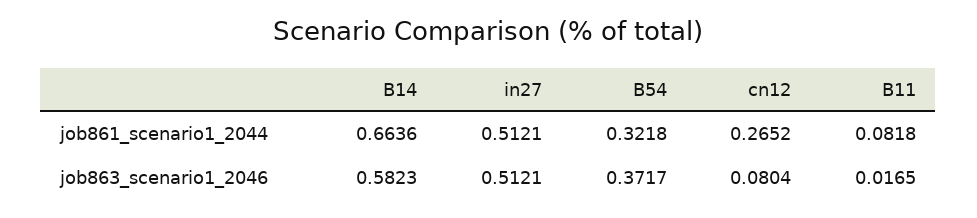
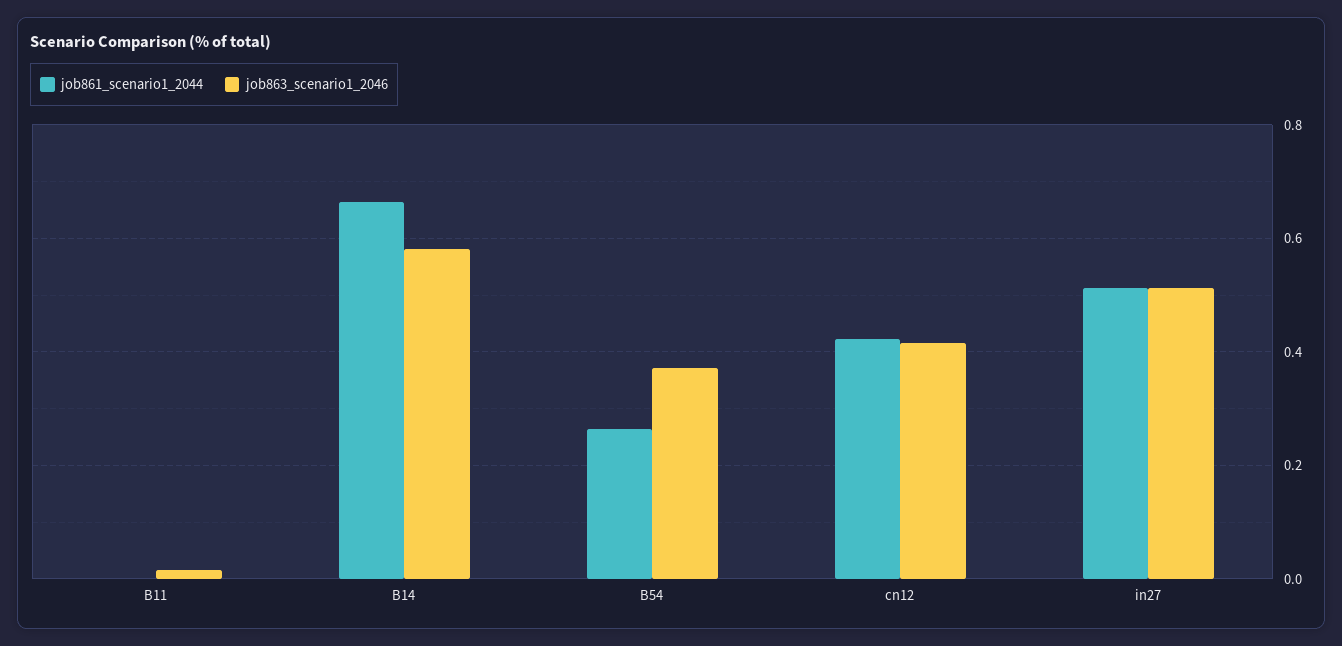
job861_scenario1_2044, B54: 0.3218 -> 0.26
job861_scenario1_2044, cn12: 0.2652 -> 0.42
job861_scenario1_2044, B11: 0.0818 -> 0
job863_scenario1_2046, cn12: 0.0804 -> 0.42

